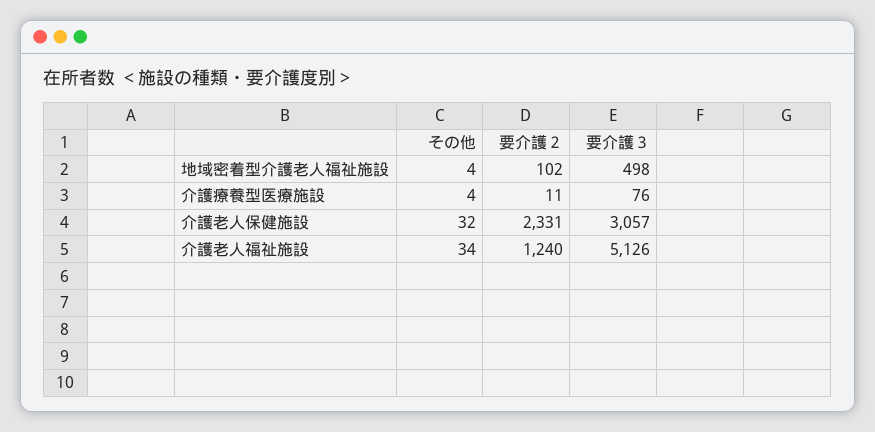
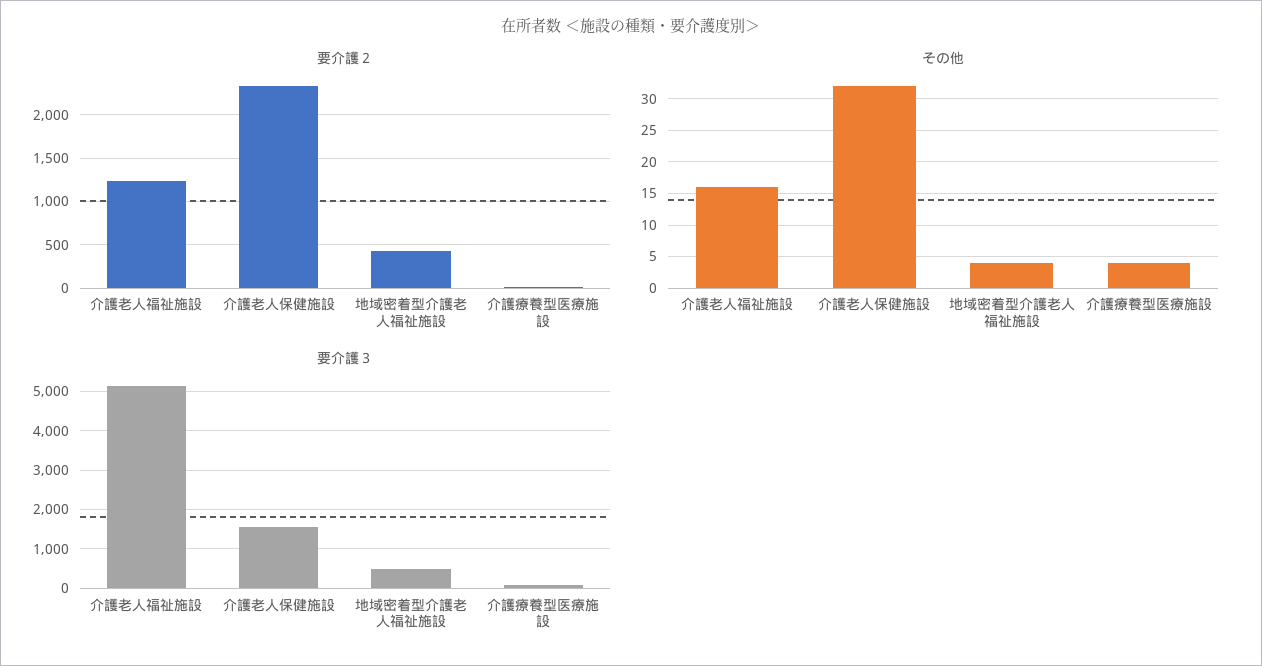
要介護２, 地域密着型介護老人福祉施設: 102 -> 400
要介護３, 介護老人保健施設: 3057 -> 1600
その他, 介護老人福祉施設: 34 -> 16

